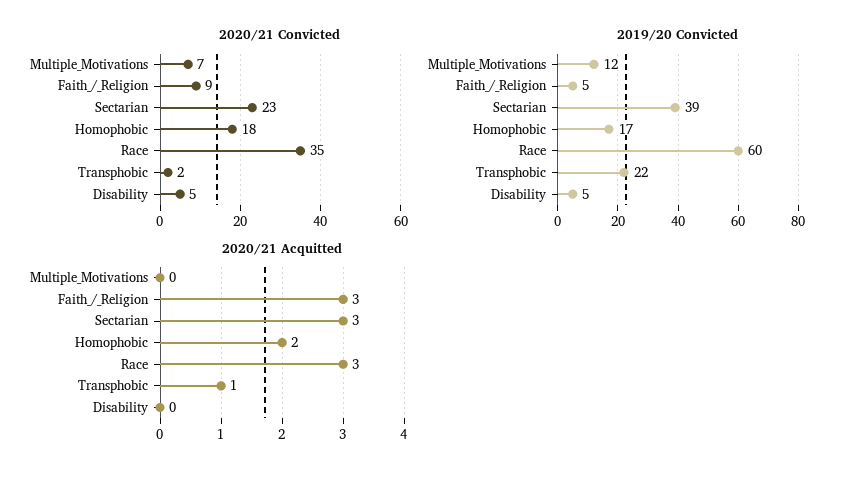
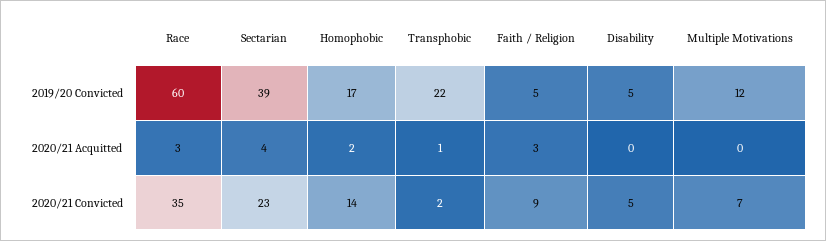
2020/21 Convicted, Homophobic: 18 -> 14
2020/21 Acquitted, Sectarian: 3 -> 4

